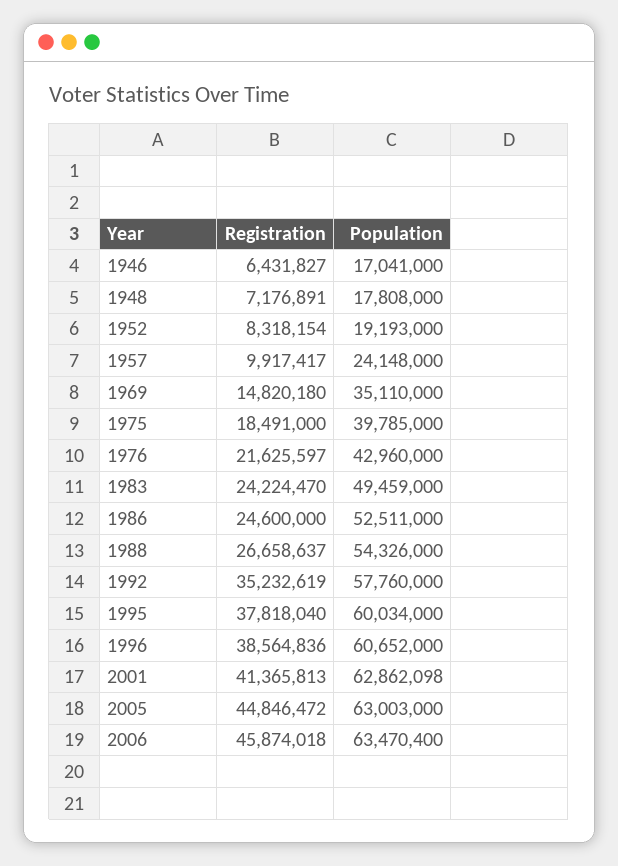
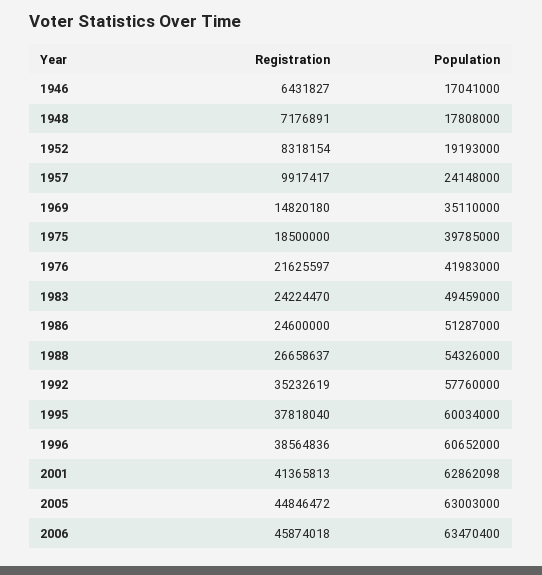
Registration, 1975: 18491000 -> 18500000
Population, 1976: 42960000 -> 41983000
Population, 1986: 52511000 -> 51287000

